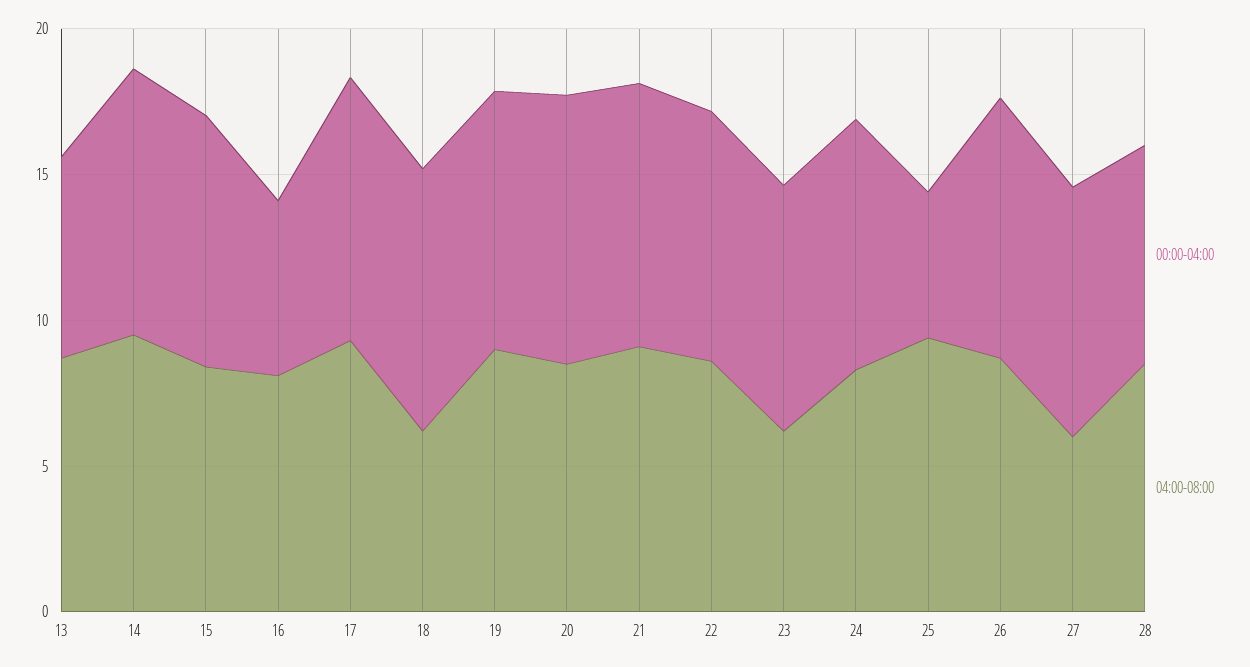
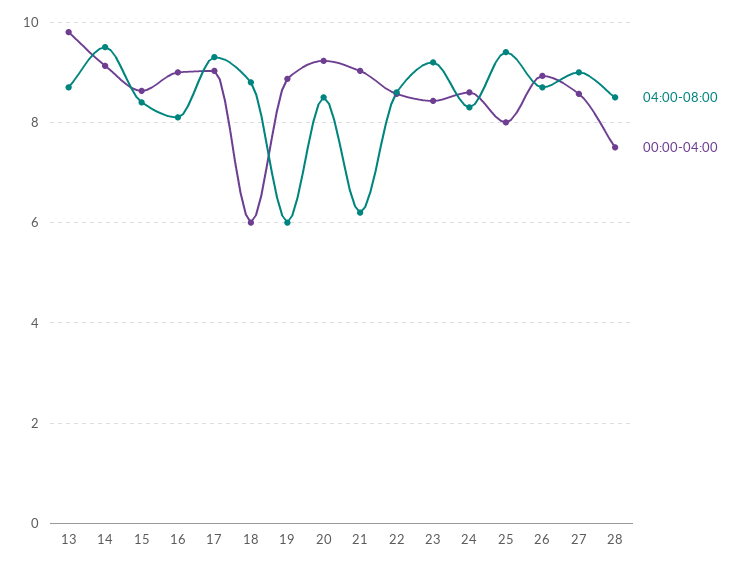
00:00-04:00, 13: 7 -> 9.8
00:00-04:00, 16: 6 -> 9
00:00-04:00, 18: 9 -> 6
04:00-08:00, 18: 6 -> 8.8
04:00-08:00, 19: 9 -> 6
04:00-08:00, 21: 9 -> 6.2
04:00-08:00, 23: 6 -> 9.2
00:00-04:00, 25: 5 -> 8
04:00-08:00, 27: 6 -> 9

